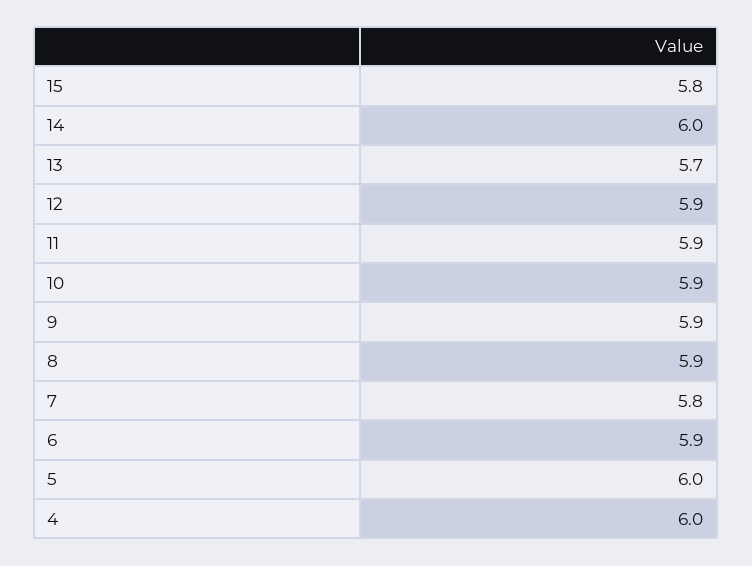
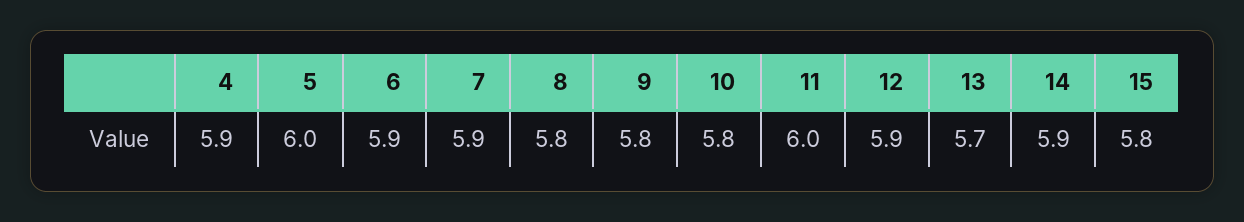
14: 6 -> 5.9
11: 5.9 -> 6
10: 5.9 -> 5.8
9: 5.9 -> 5.8
8: 5.9 -> 5.8
7: 5.8 -> 5.9
4: 6 -> 5.9

